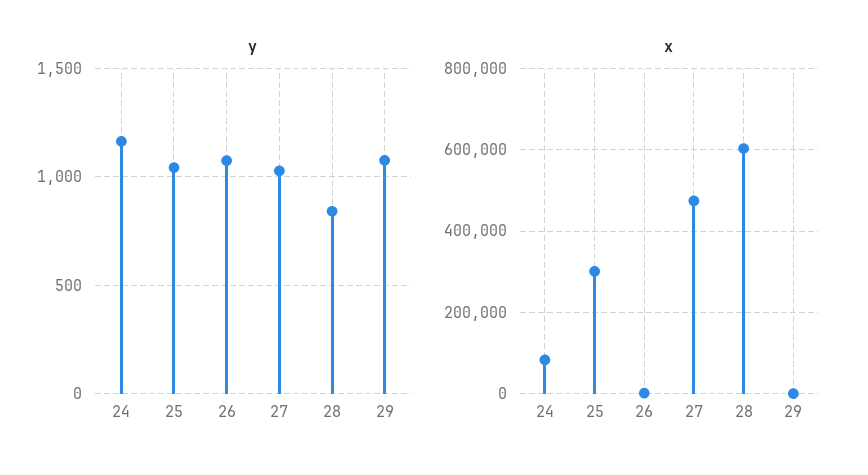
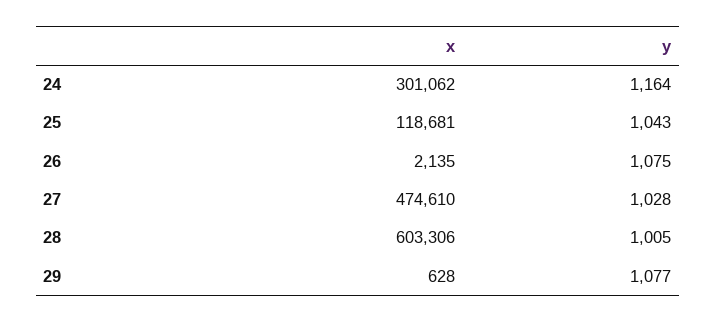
y, 28: 850 -> 1005
x, 24: 80000 -> 301062
x, 25: 300000 -> 118681

